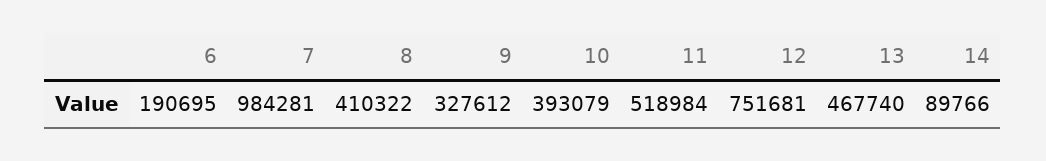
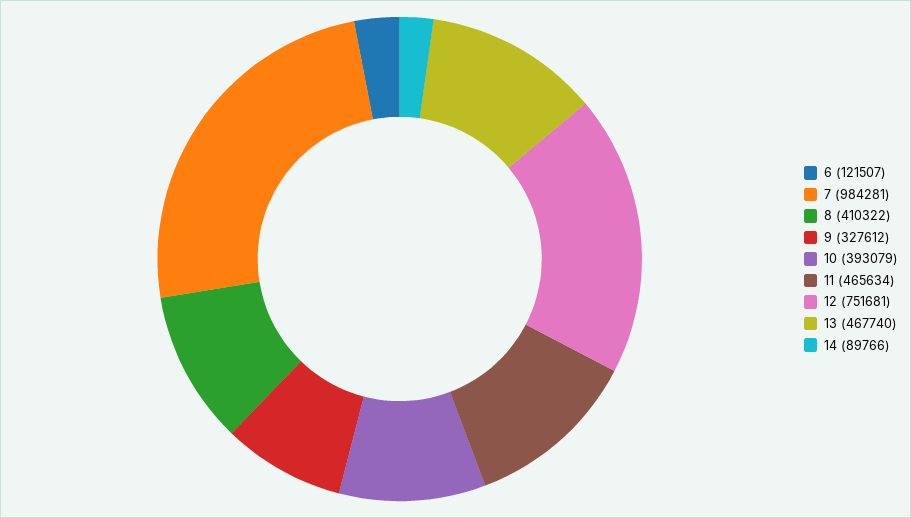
6: 190695 -> 121507
11: 518984 -> 465634

